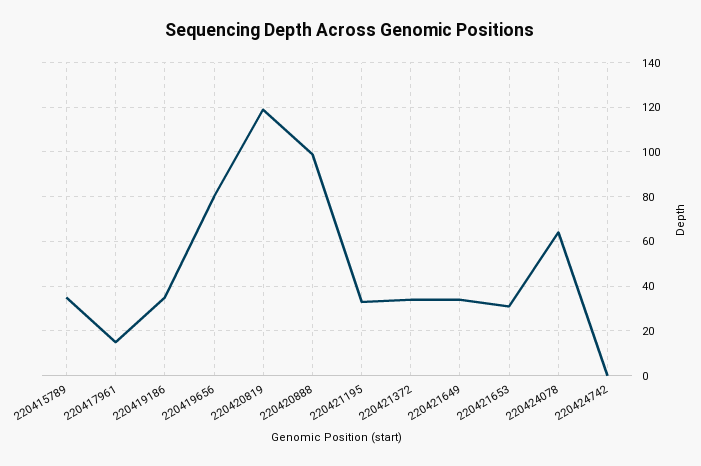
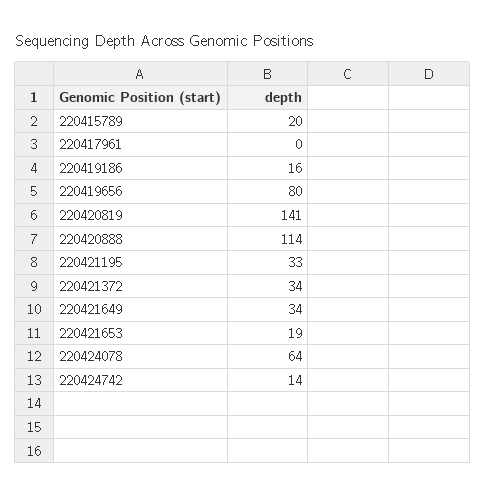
220415789: 35 -> 20
220417961: 15 -> 0
220419186: 35 -> 16
220420819: 120 -> 141
220420888: 100 -> 114
220421653: 30 -> 19
220424742: 0 -> 14

